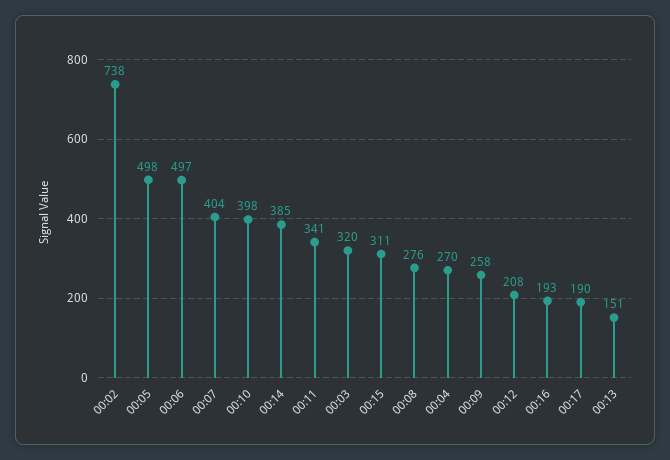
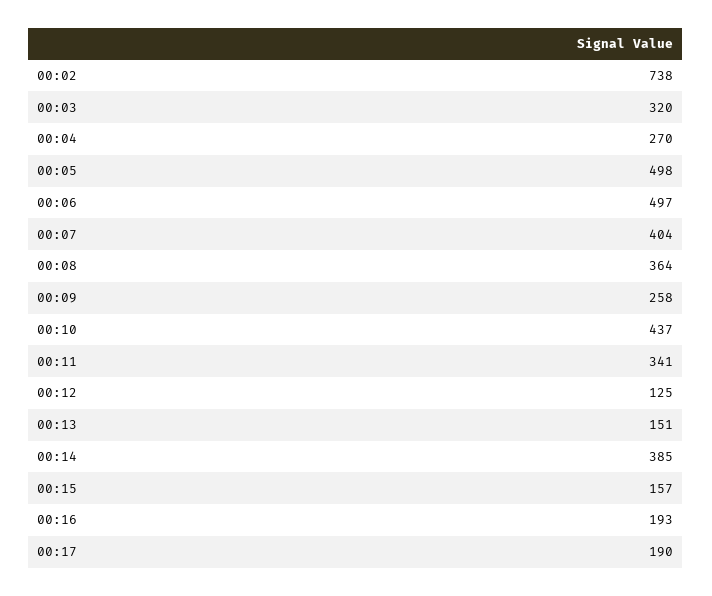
00:10: 398 -> 437
00:15: 311 -> 157
00:08: 276 -> 364
00:12: 208 -> 125

